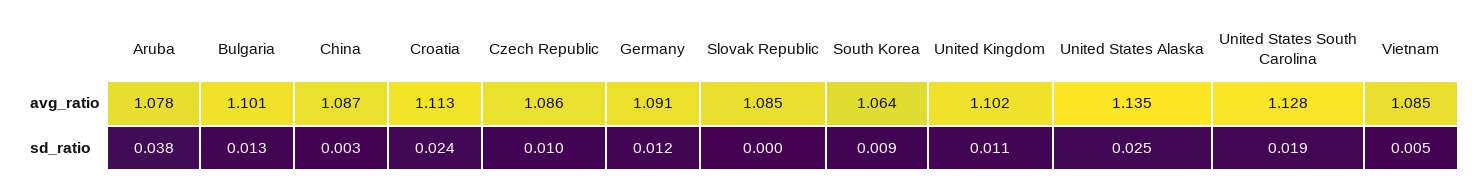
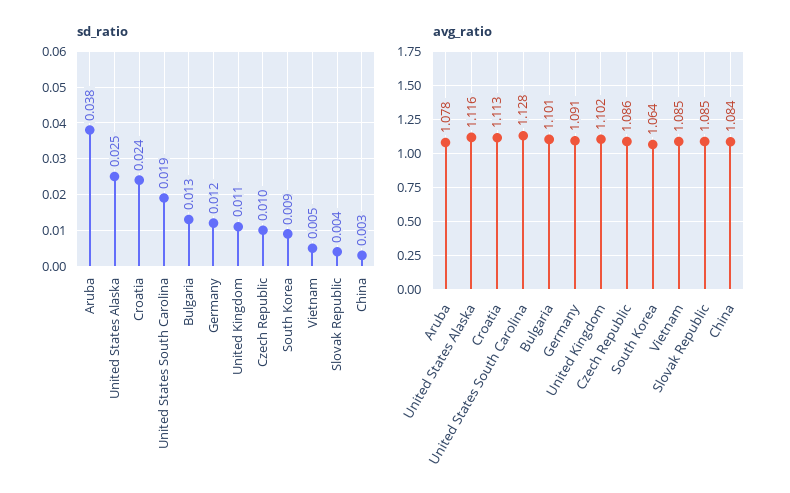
avg_ratio, China: 1.087 -> 1.084
avg_ratio, United States Alaska: 1.135 -> 1.116
sd_ratio, Slovak Republic: 0 -> 0.004

